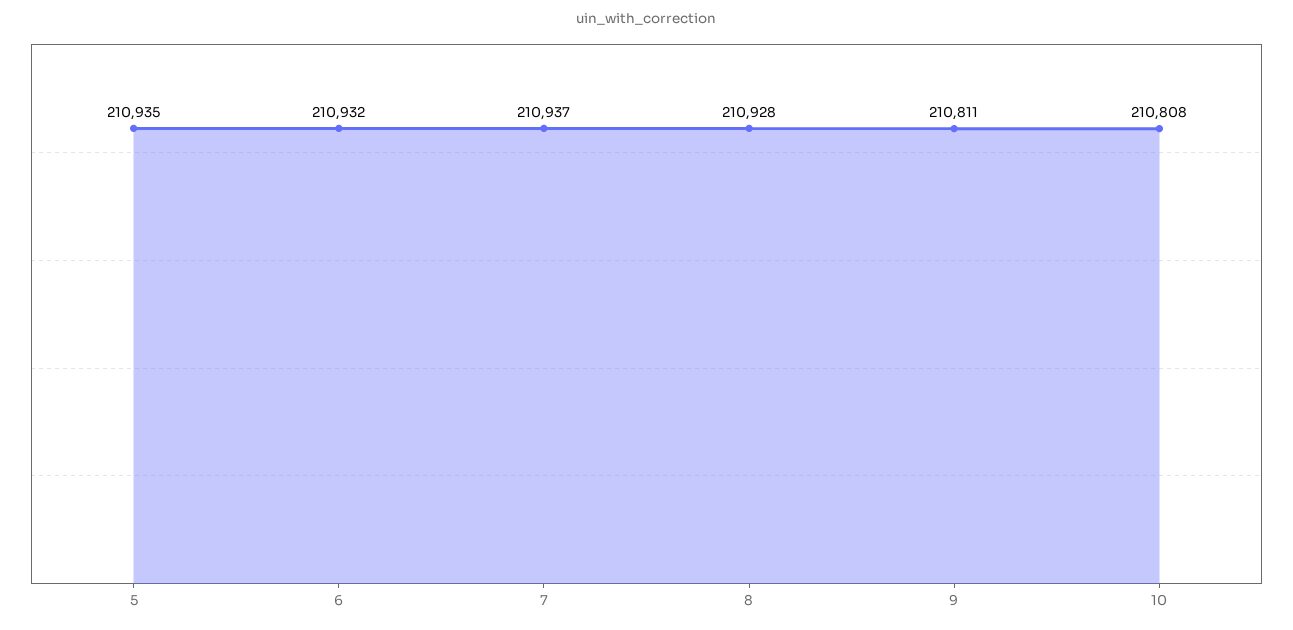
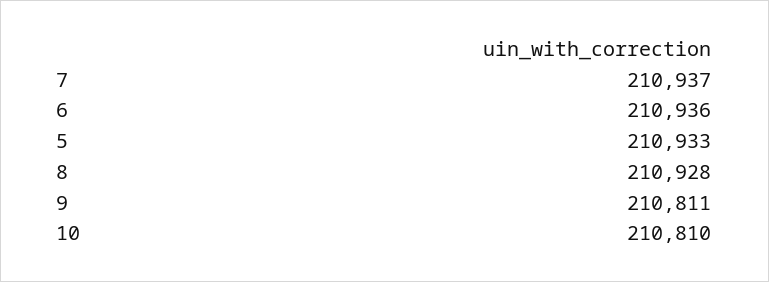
5: 210935 -> 210933
6: 210932 -> 210936
10: 210808 -> 210810

